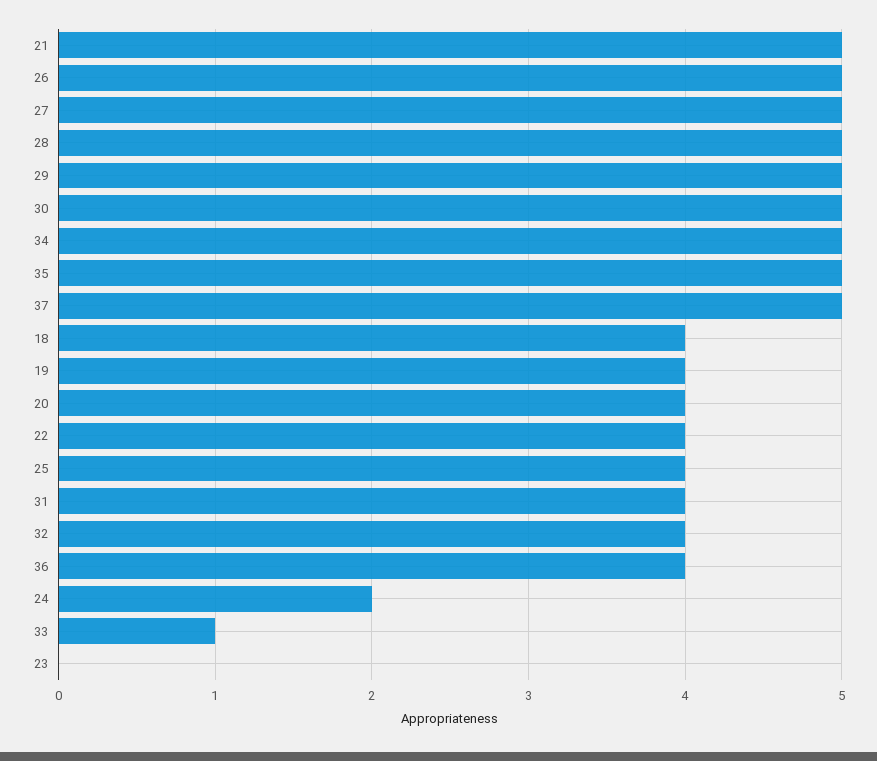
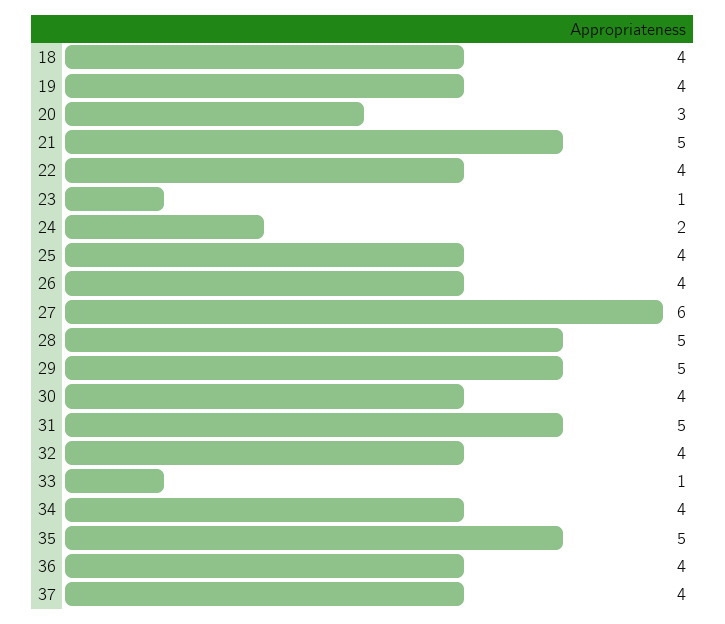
26: 5 -> 4
27: 5 -> 6
30: 5 -> 4
34: 5 -> 4
37: 5 -> 4
20: 4 -> 3
31: 4 -> 5
23: 0 -> 1

